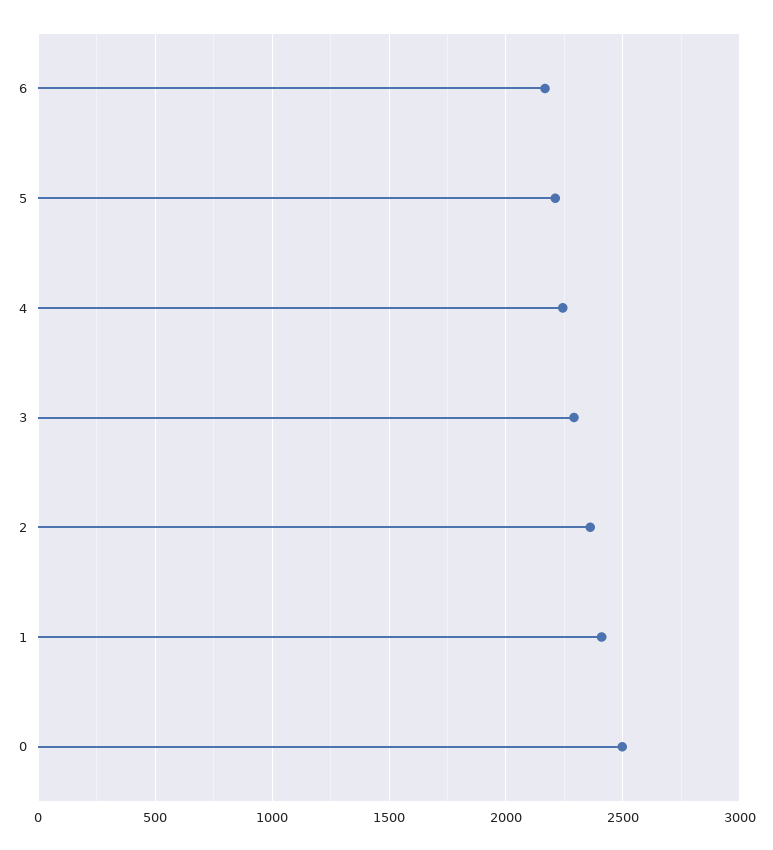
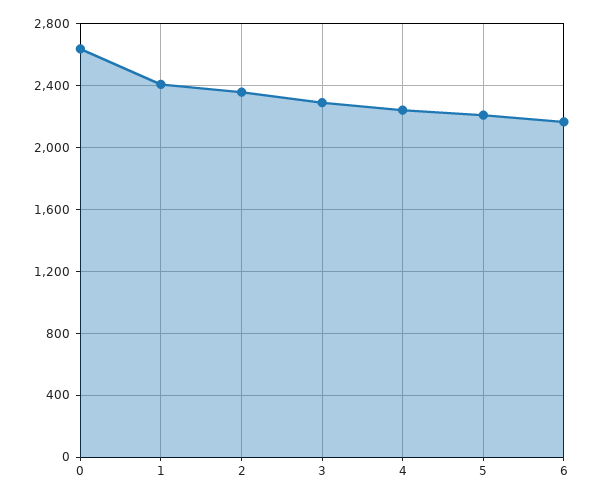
0: 2500 -> 2650

